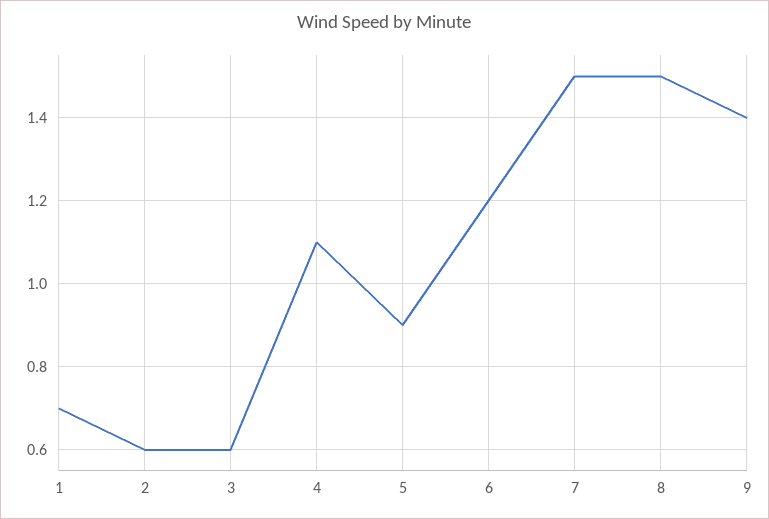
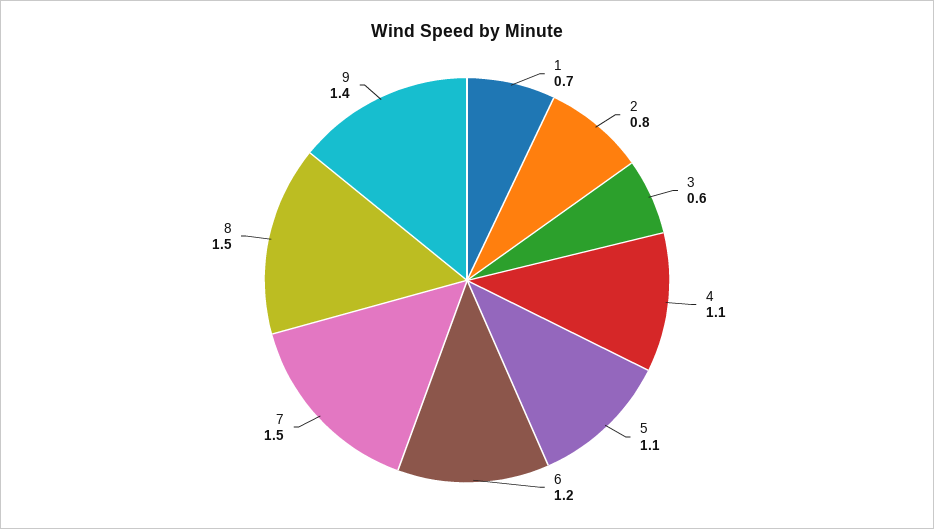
2: 0.6 -> 0.8
5: 0.9 -> 1.1

